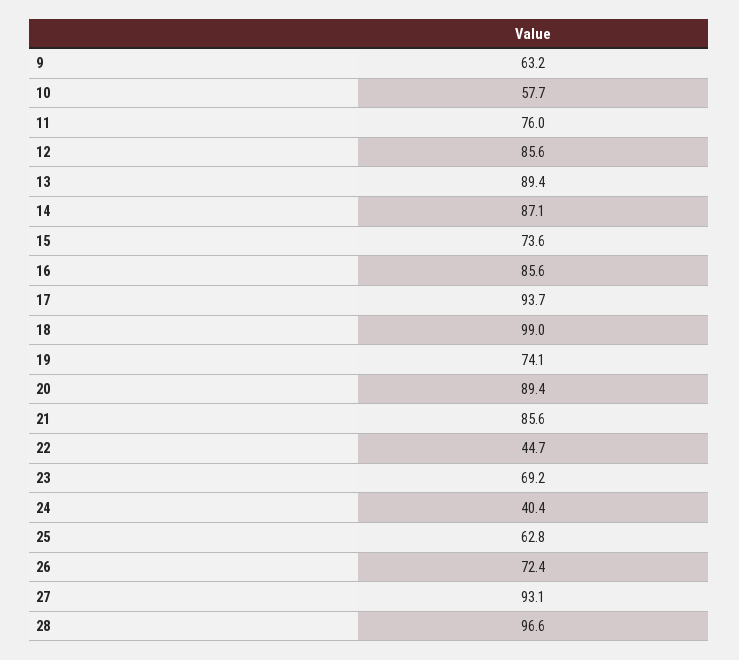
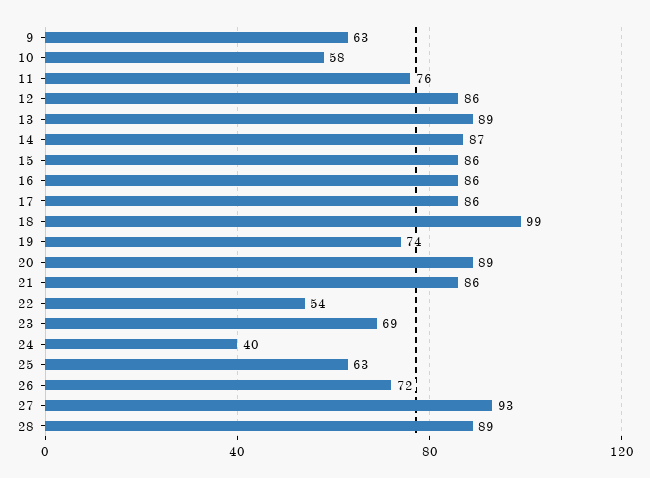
15: 73.6 -> 86
17: 93.7 -> 86
22: 44.7 -> 54
28: 96.6 -> 89

